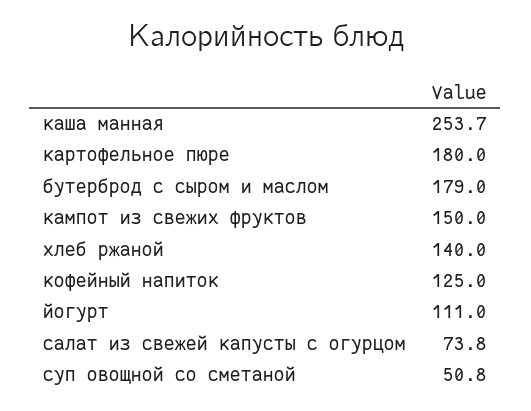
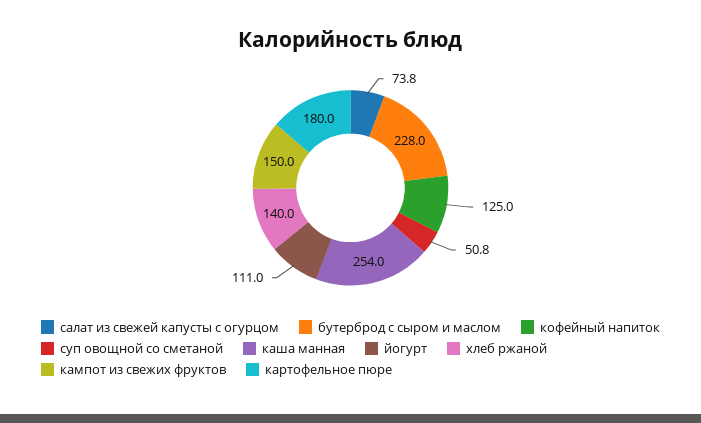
каша манная: 253.7 -> 254
бутерброд с сыром и маслом: 179 -> 228

